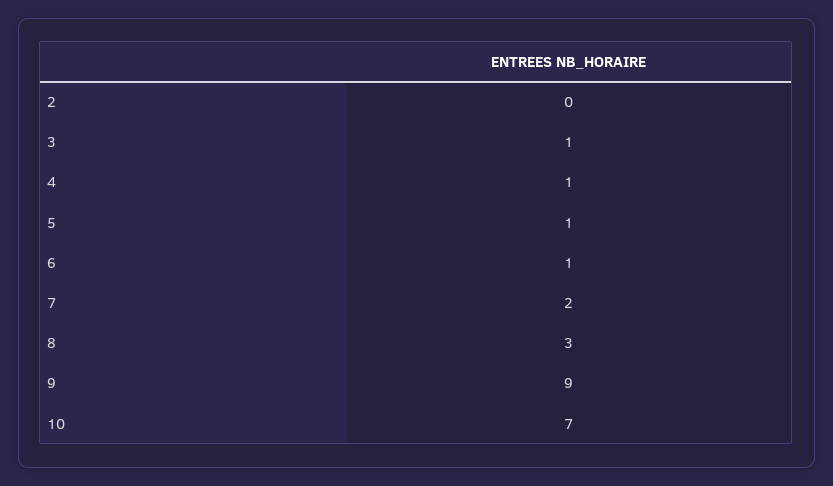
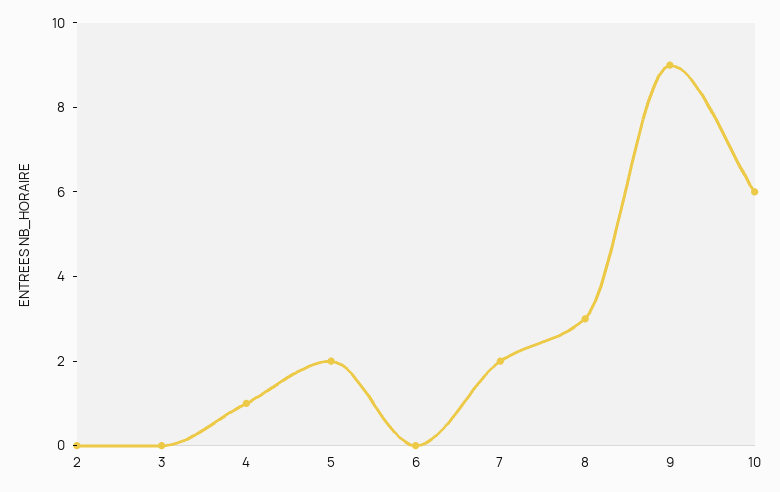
3: 1 -> 0
5: 1 -> 2
6: 1 -> 0
10: 7 -> 6

